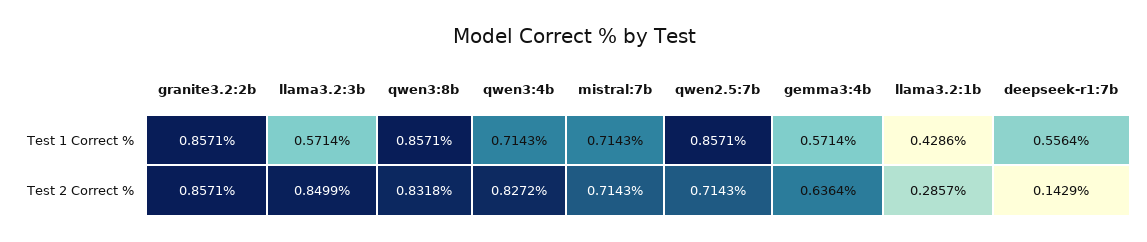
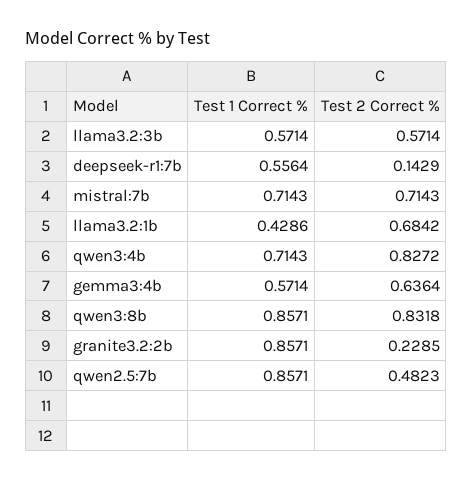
granite3.2:2b, Test 2 Correct %: 0.8571 -> 0.2285
llama3.2:3b, Test 2 Correct %: 0.8499 -> 0.5714
qwen2.5:7b, Test 2 Correct %: 0.7143 -> 0.4823
llama3.2:1b, Test 2 Correct %: 0.2857 -> 0.6842

